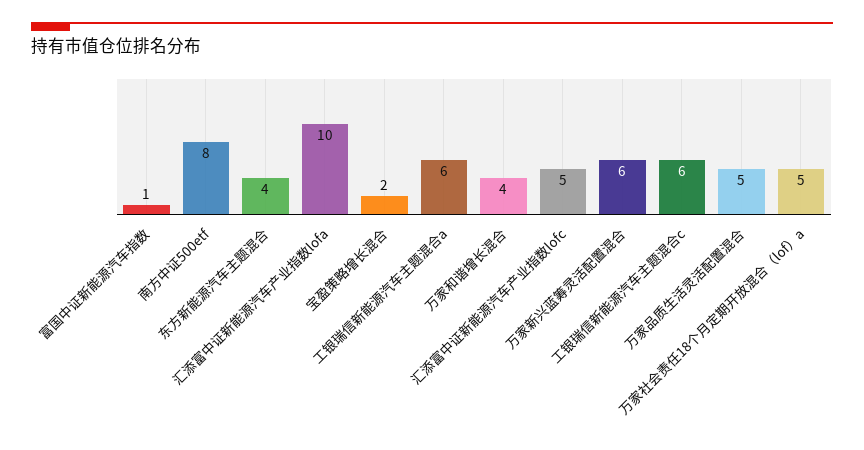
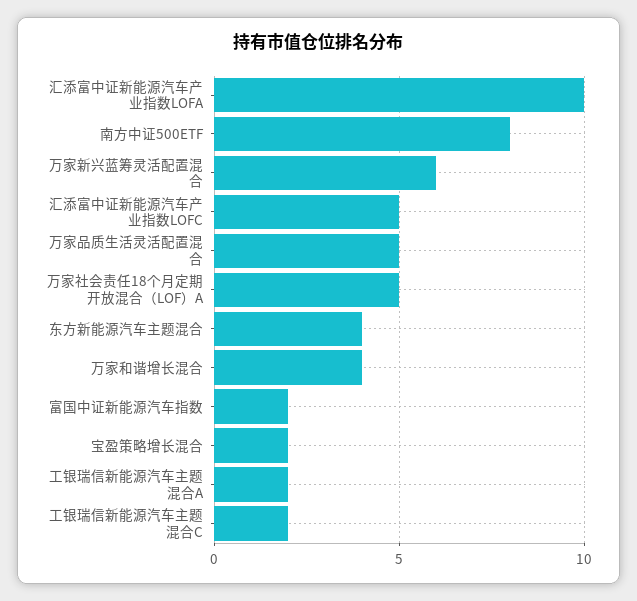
富国中证新能源汽车指数: 1 -> 2
工银瑞信新能源汽车主题混合a: 6 -> 2
工银瑞信新能源汽车主题混合c: 6 -> 2

